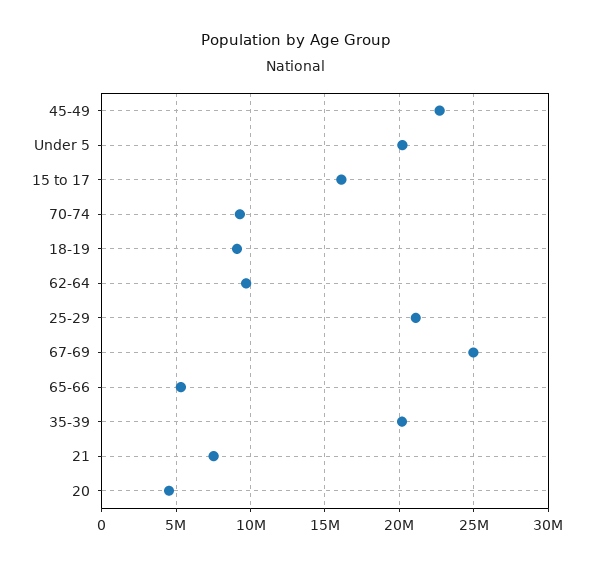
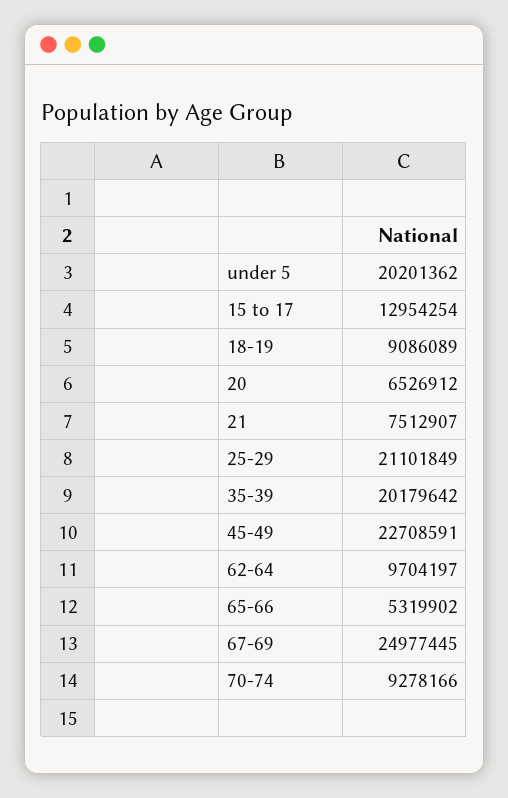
15 to 17: 16000000 -> 12954254
20: 4500000 -> 6526912

